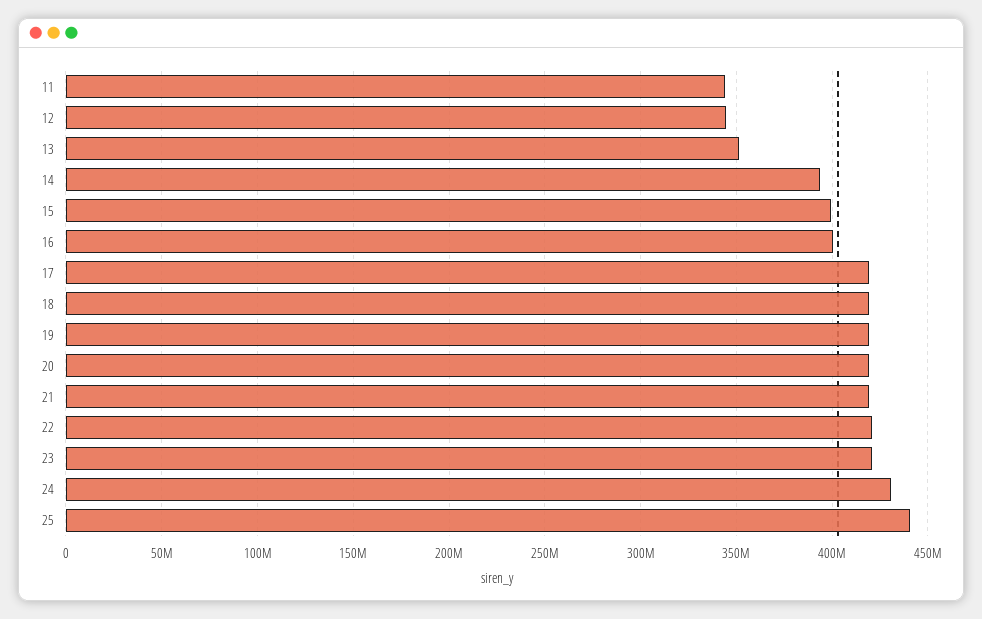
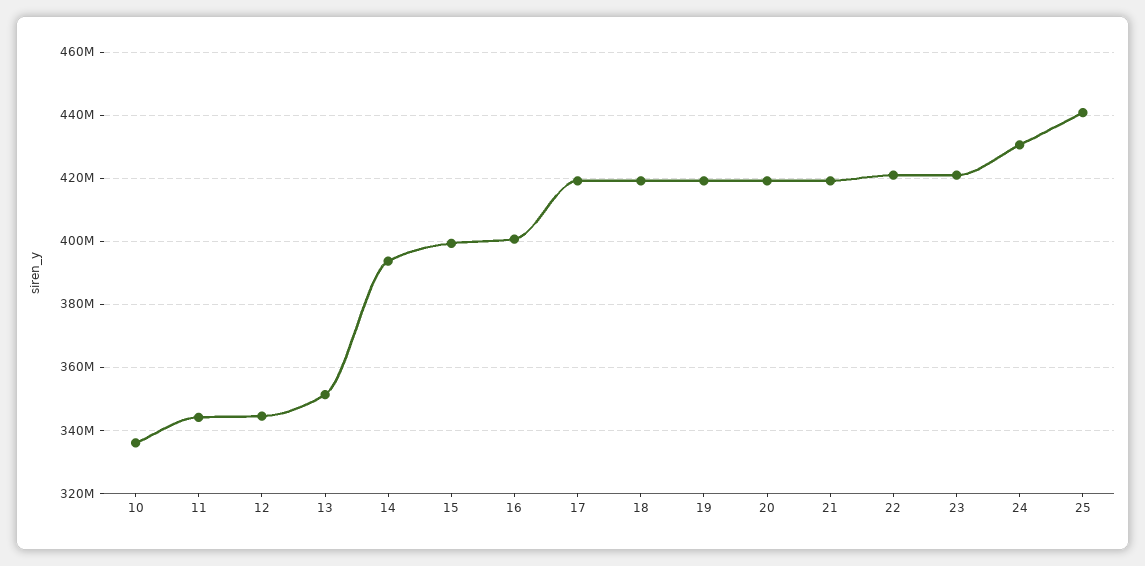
10: none -> 336000000

